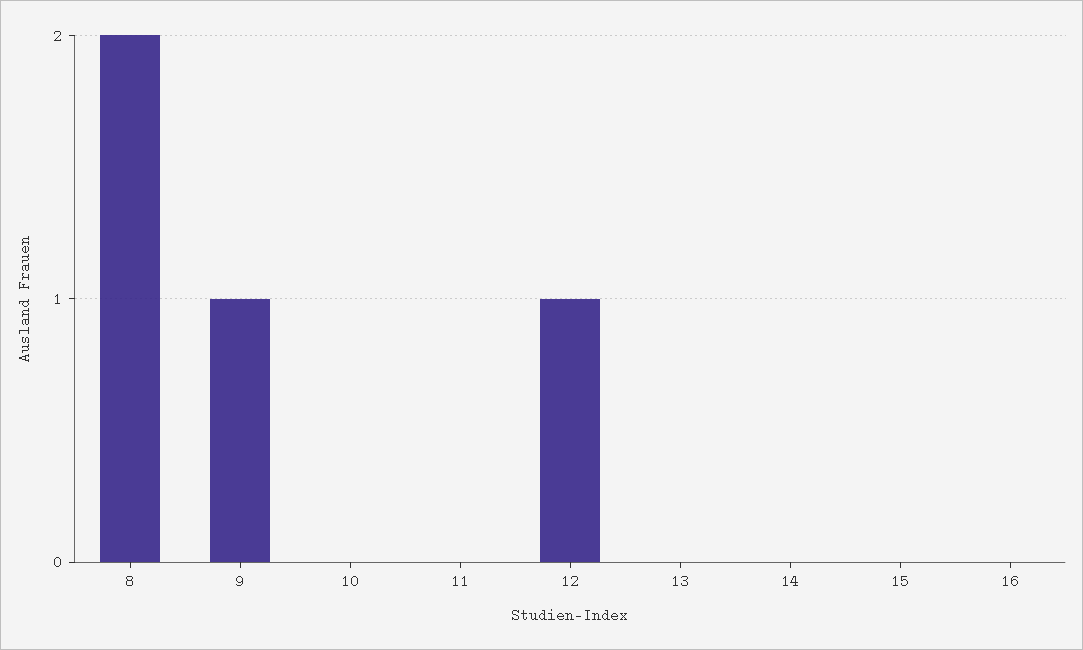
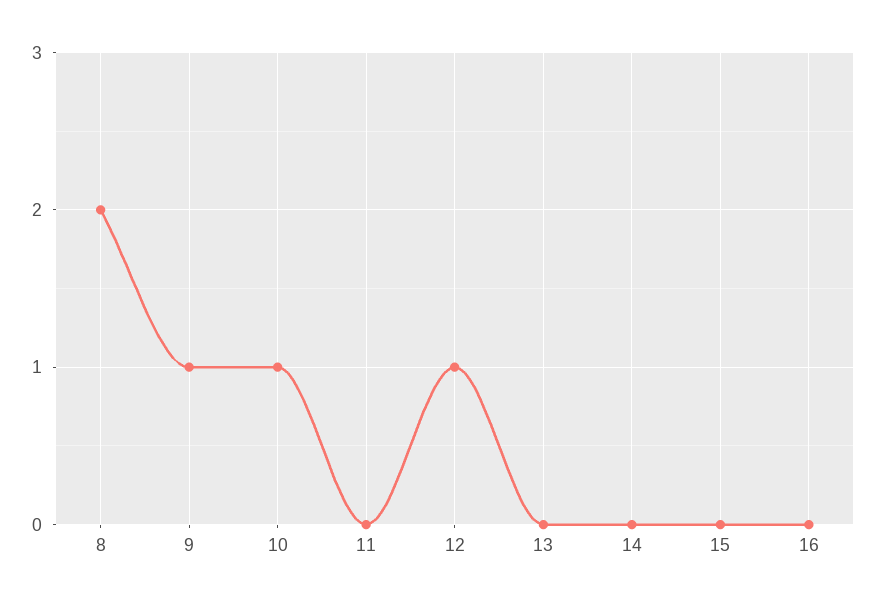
10: 0 -> 1

